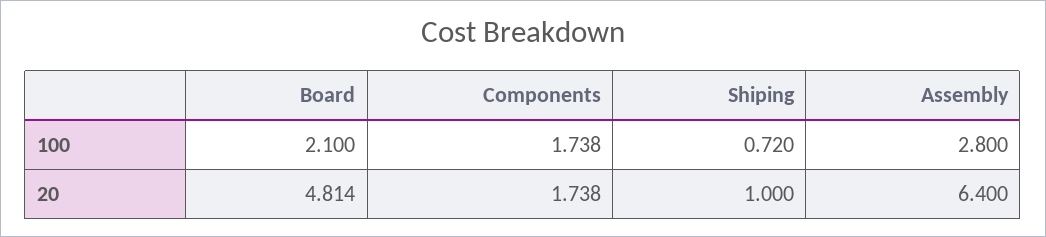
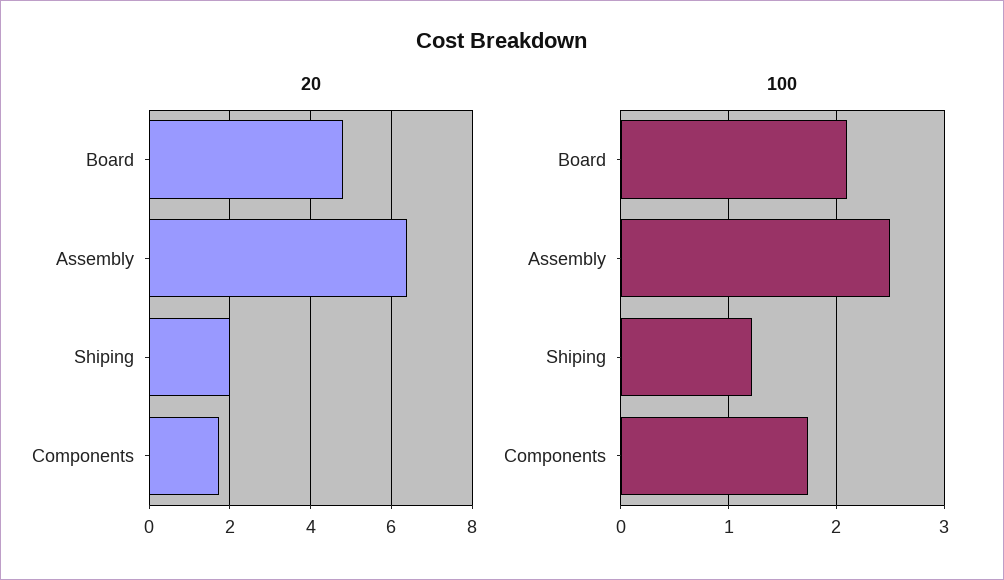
100, Shiping: 0.72 -> 1.2
100, Assembly: 2.8 -> 2.5
20, Shiping: 1 -> 2

